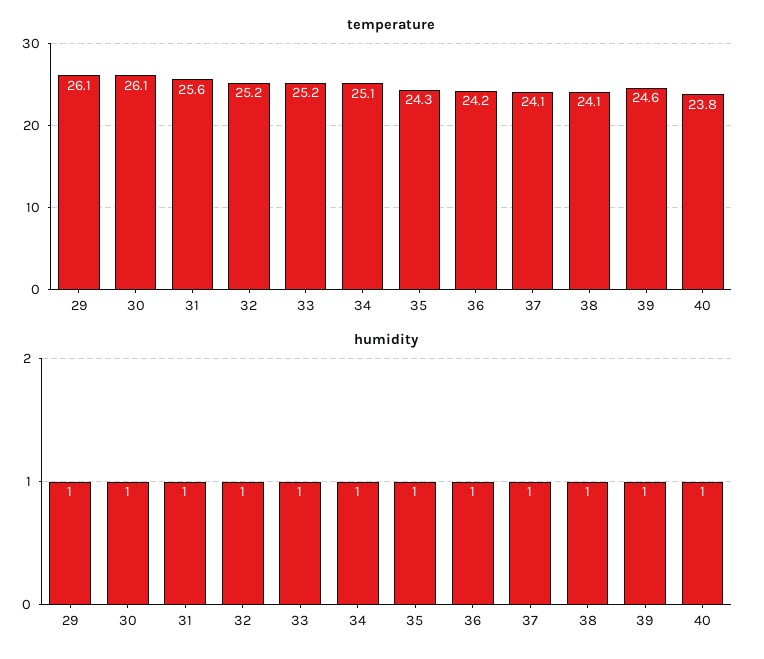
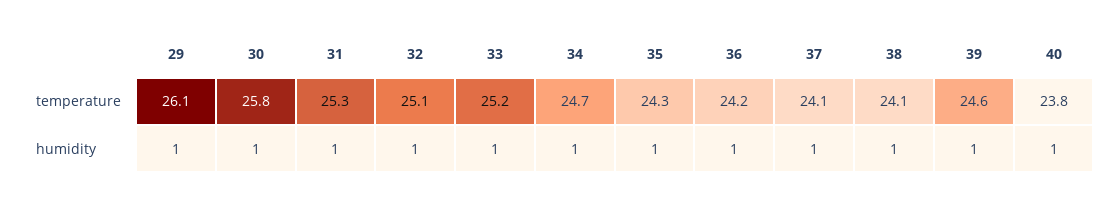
temperature, 30: 26.1 -> 25.8
temperature, 31: 25.6 -> 25.3
temperature, 32: 25.2 -> 25.1
temperature, 34: 25.1 -> 24.7

